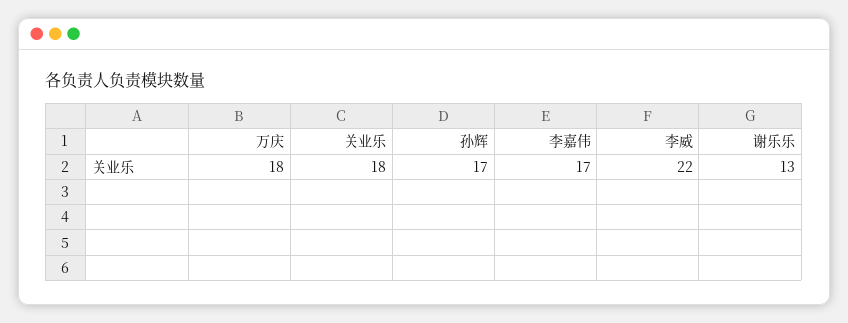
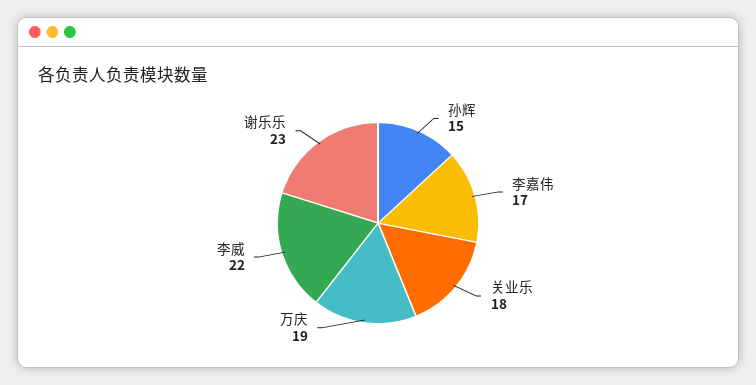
万庆: 18 -> 19
孙辉: 17 -> 15
谢乐乐: 13 -> 23

